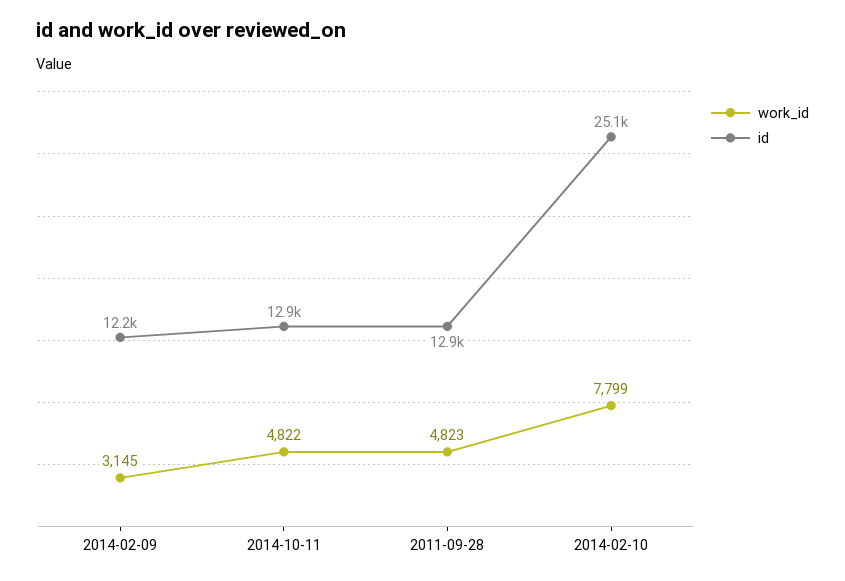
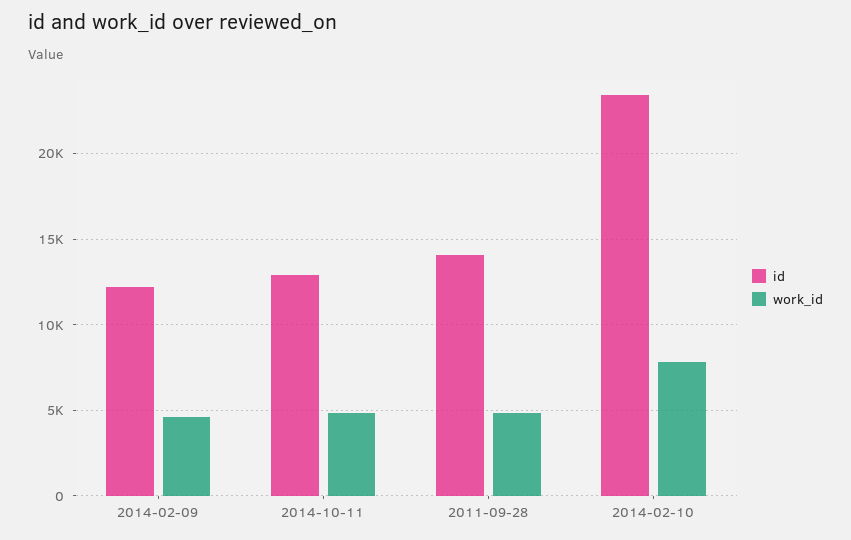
work_id, 2014-02-09: 3145 -> 4500
id, 2011-09-28: 12900 -> 14000
id, 2014-02-10: 25100 -> 23500

